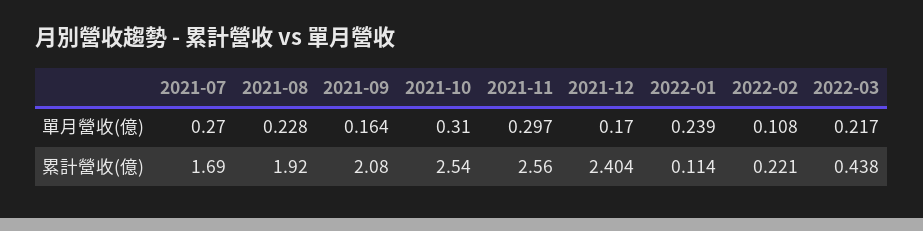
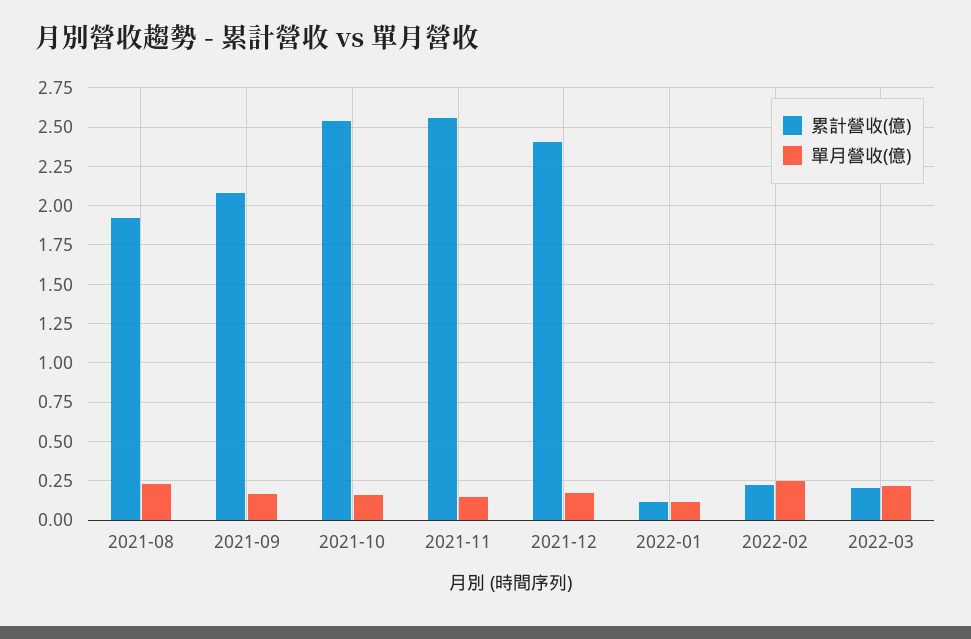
單月營收(億), 2021-07: 0.27 -> none
單月營收(億), 2021-10: 0.31 -> 0.15
單月營收(億), 2021-11: 0.297 -> 0.15
單月營收(億), 2022-01: 0.239 -> 0.1
單月營收(億), 2022-02: 0.108 -> 0.25
累計營收(億), 2021-07: 1.69 -> none
累計營收(億), 2022-03: 0.438 -> 0.2

